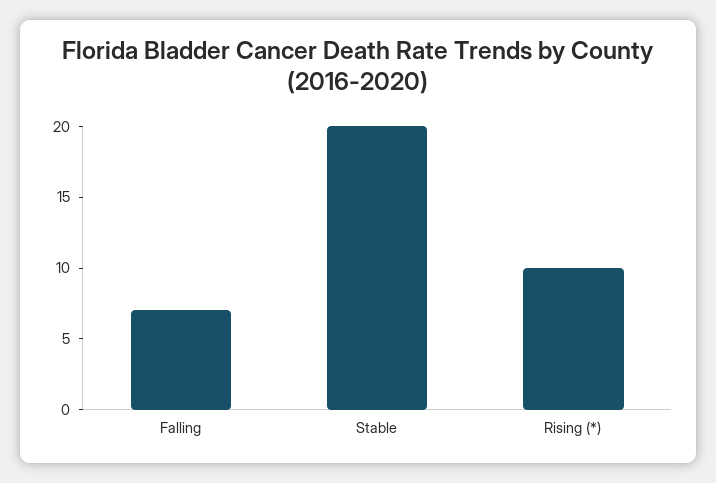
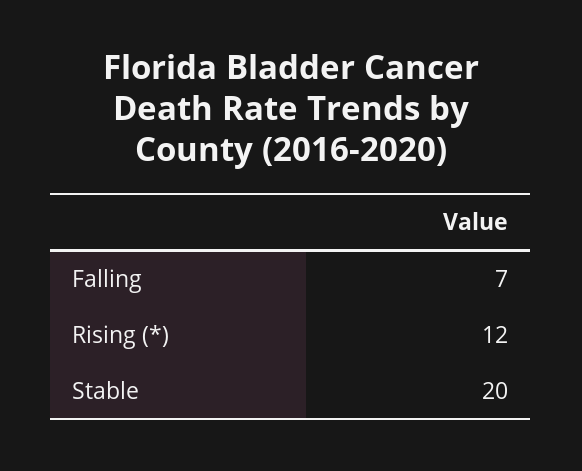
Rising (*): 10 -> 12

